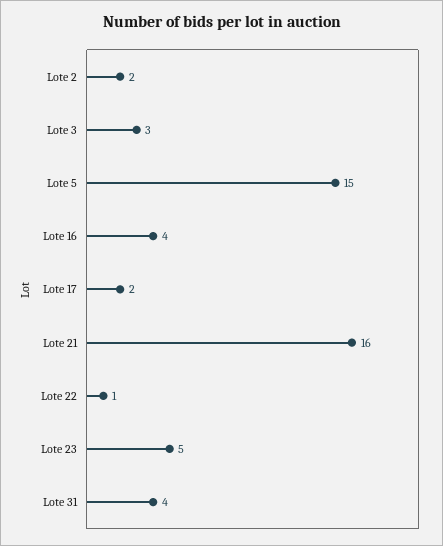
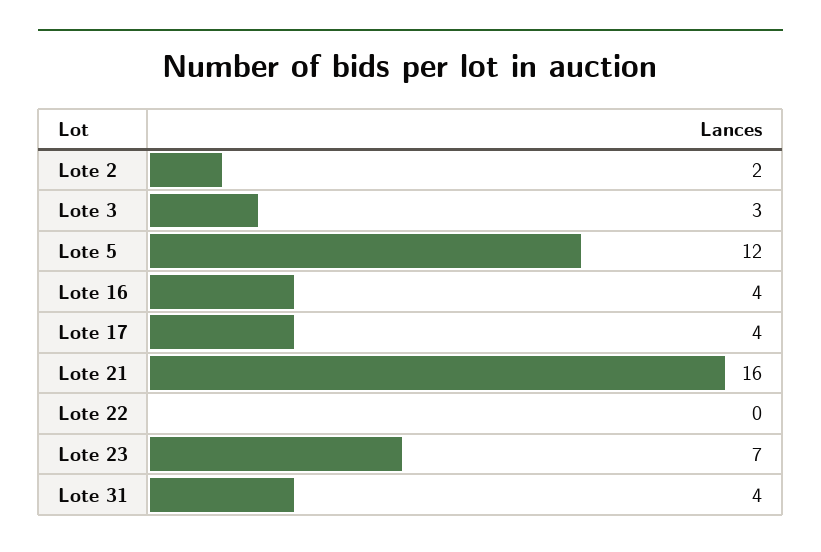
Lote 5: 15 -> 12
Lote 17: 2 -> 4
Lote 22: 1 -> 0
Lote 23: 5 -> 7

